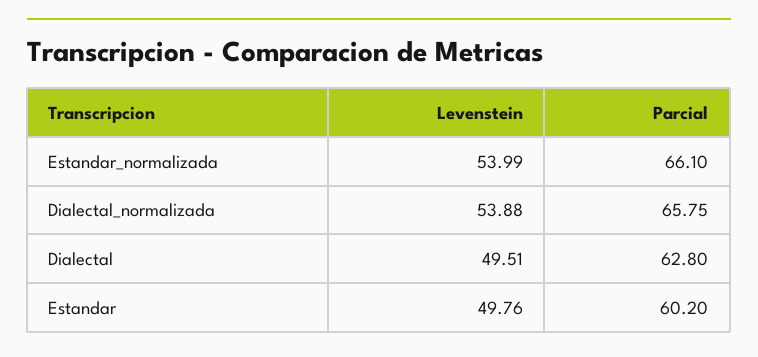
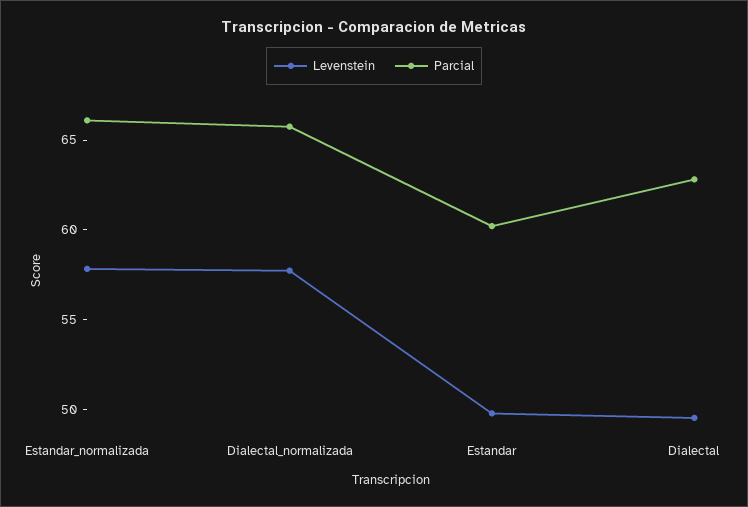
Levenstein, Estandar_normalizada: 53.99 -> 58
Levenstein, Dialectal_normalizada: 53.88 -> 58

